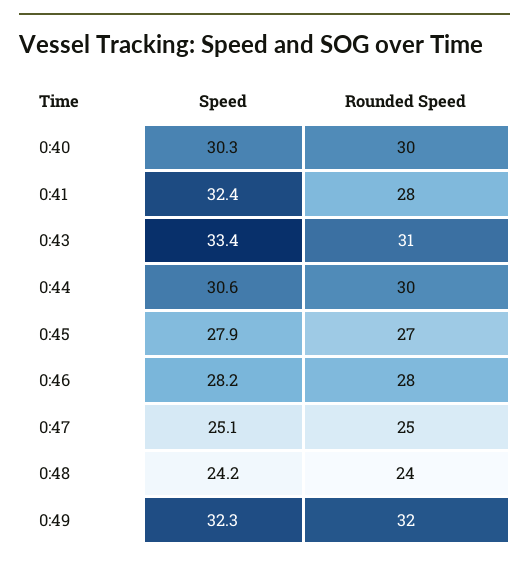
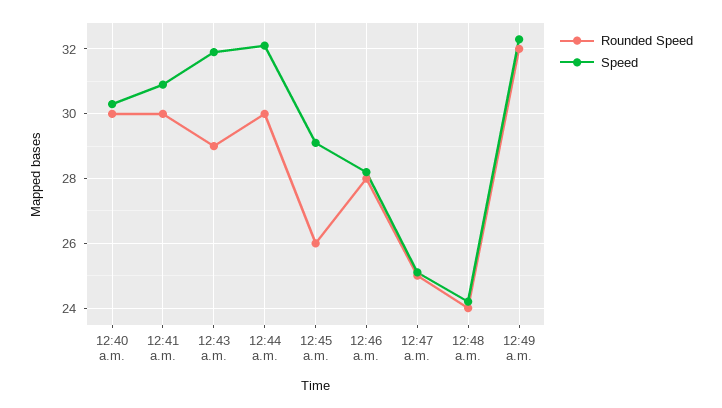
Speed, 0:41: 32.4 -> 31
Rounded Speed, 0:41: 28 -> 30
Speed, 0:43: 33.4 -> 32
Rounded Speed, 0:43: 31 -> 29
Speed, 0:44: 30.6 -> 32
Speed, 0:45: 27.9 -> 29
Rounded Speed, 0:45: 27 -> 26

